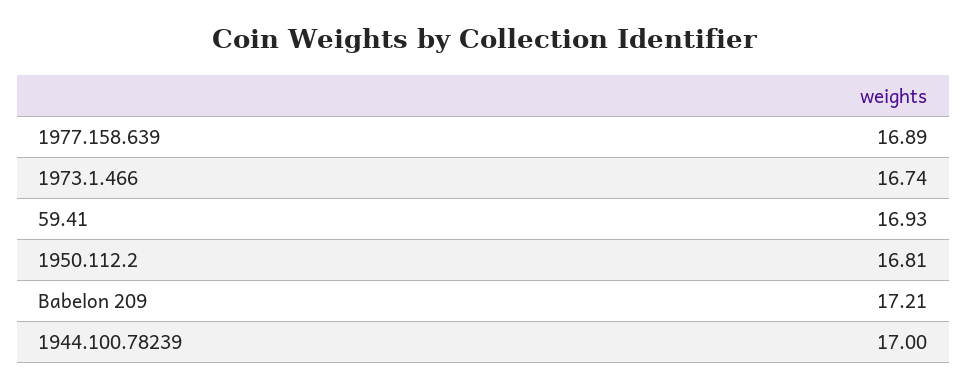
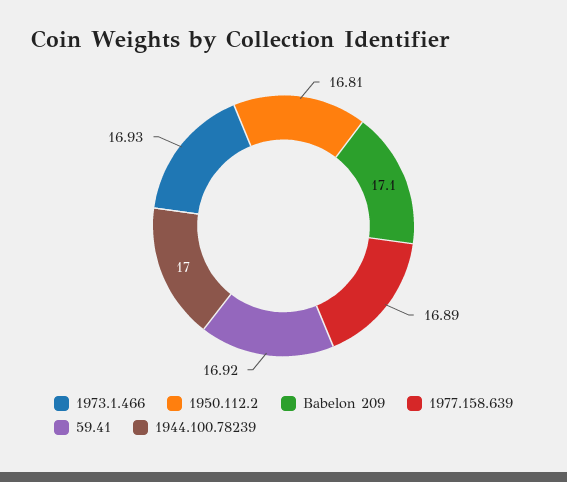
1973.1.466: 16.74 -> 16.93
59.41: 16.93 -> 16.92
Babelon 209: 17.21 -> 17.1

